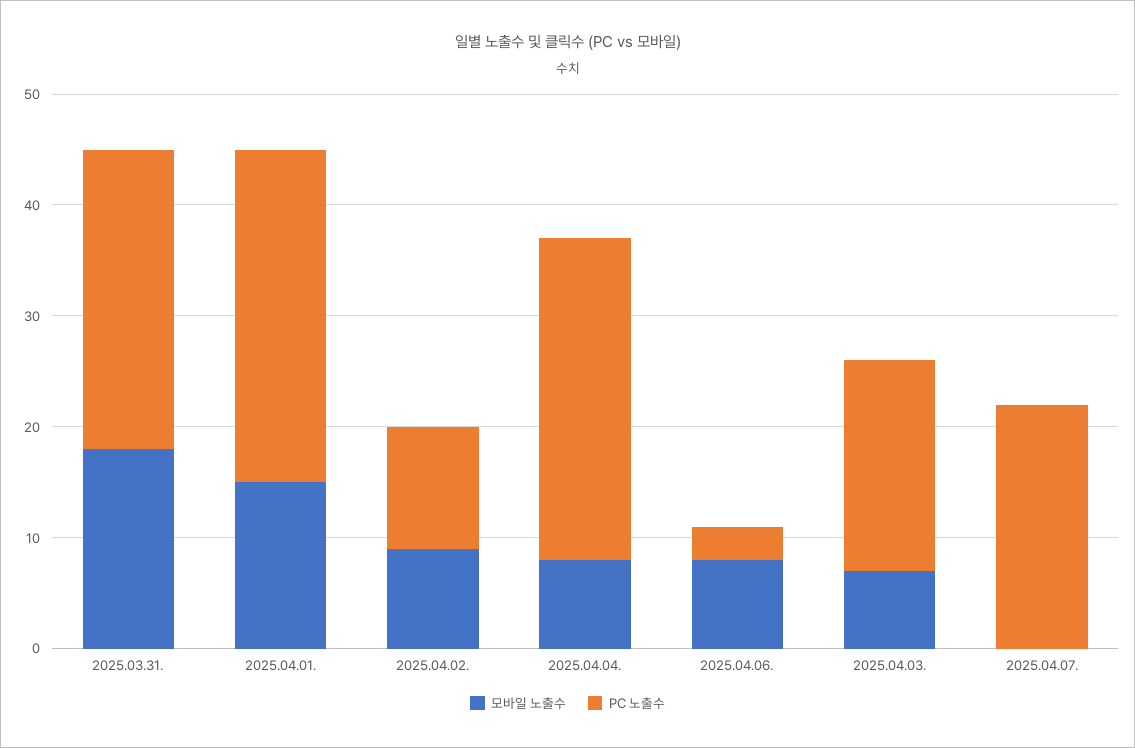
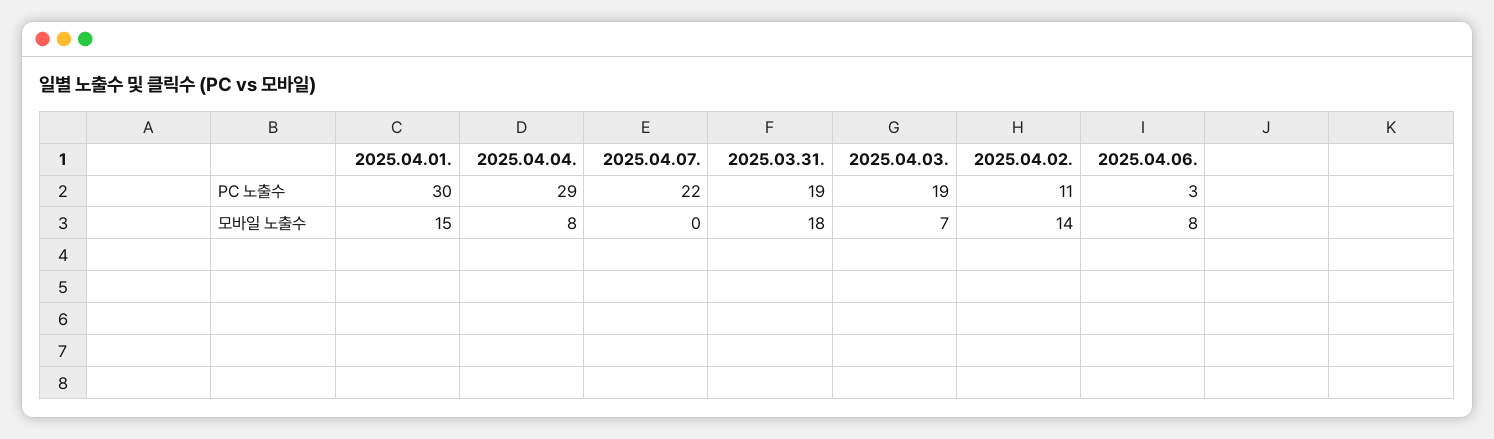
PC 노출수, 2025.03.31.: 27 -> 19
모바일 노출수, 2025.04.02.: 9 -> 14

